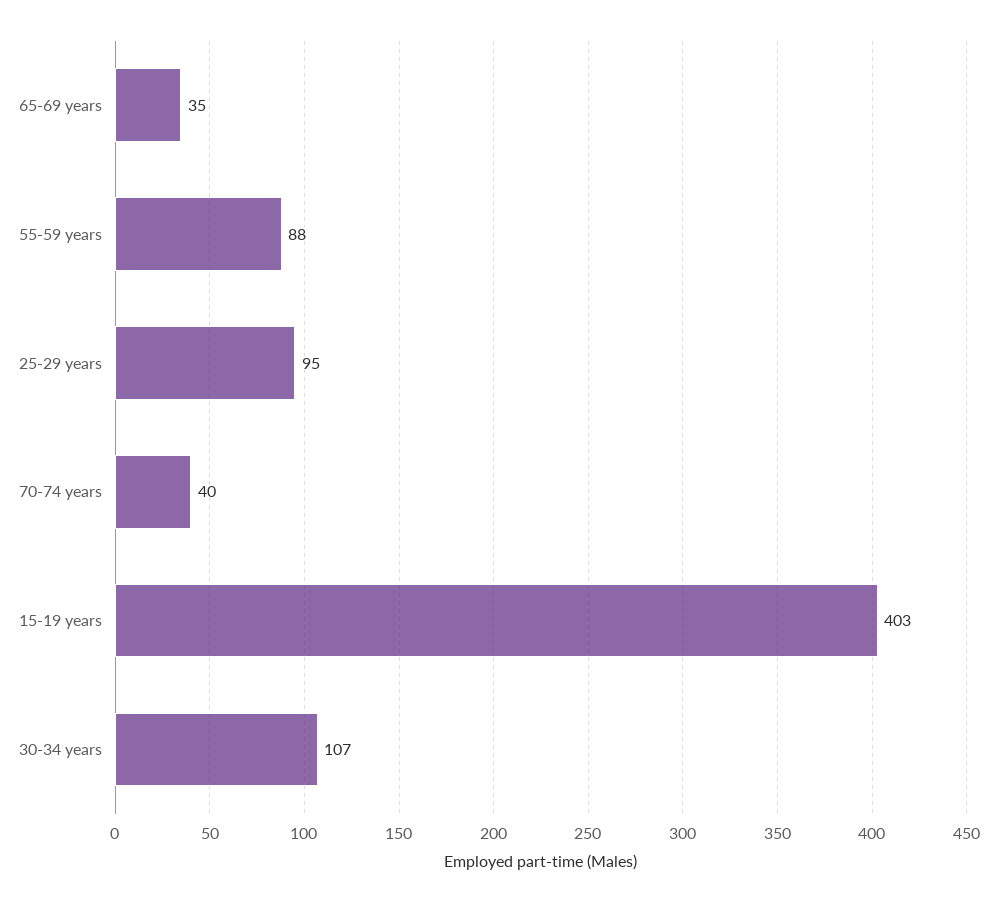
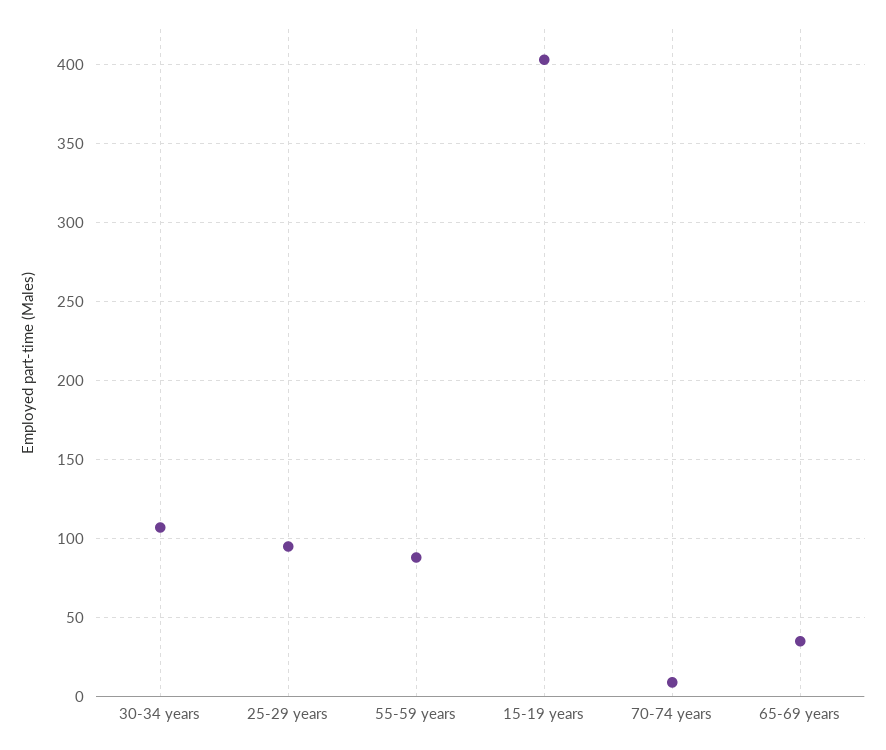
70-74 years: 40 -> 10

